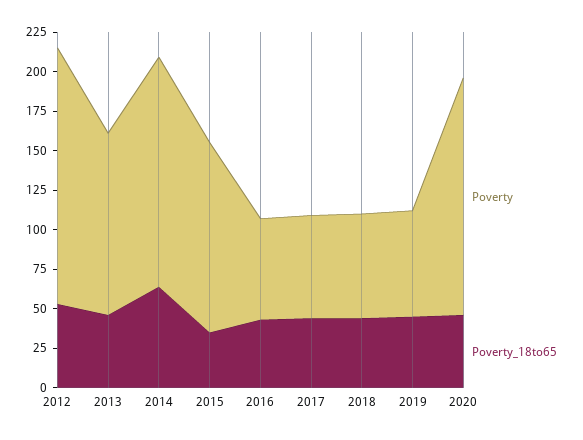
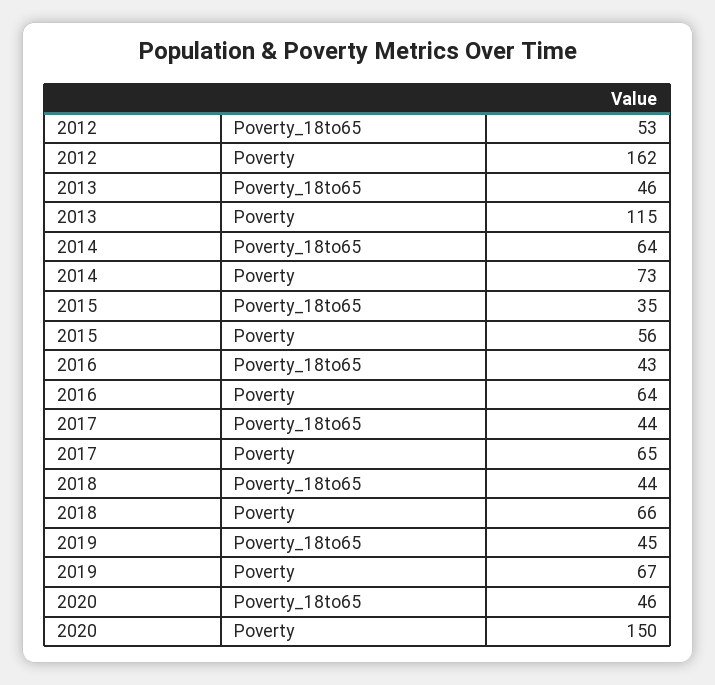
Poverty, 2014: 150 -> 73
Poverty, 2015: 125 -> 56

